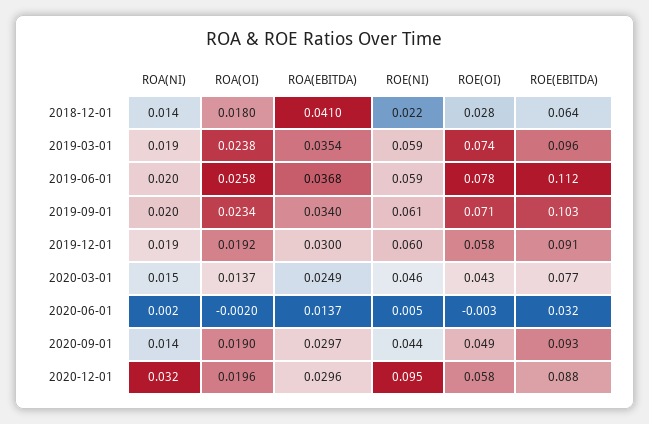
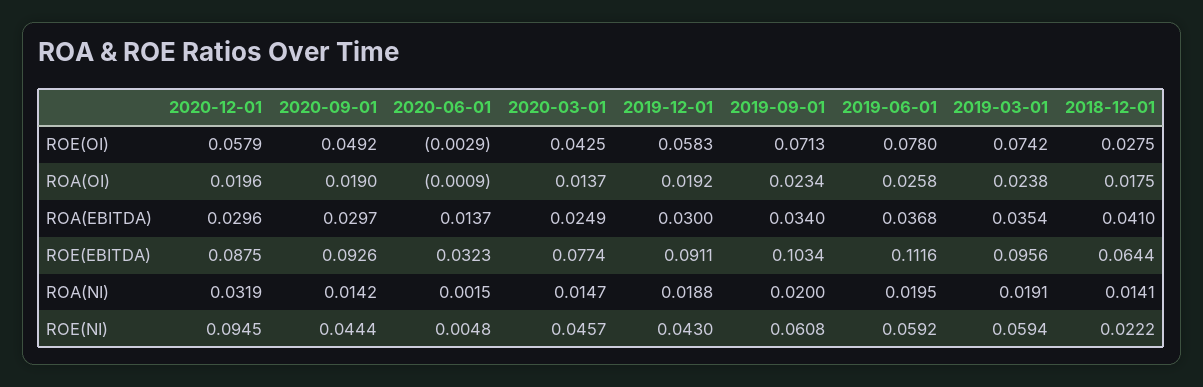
ROA(OI), 2018-12-01: 0.018 -> 0.0175
ROE(NI), 2019-12-01: 0.06 -> 0.043
ROA(OI), 2020-06-01: -0.002 -> -0.0009

